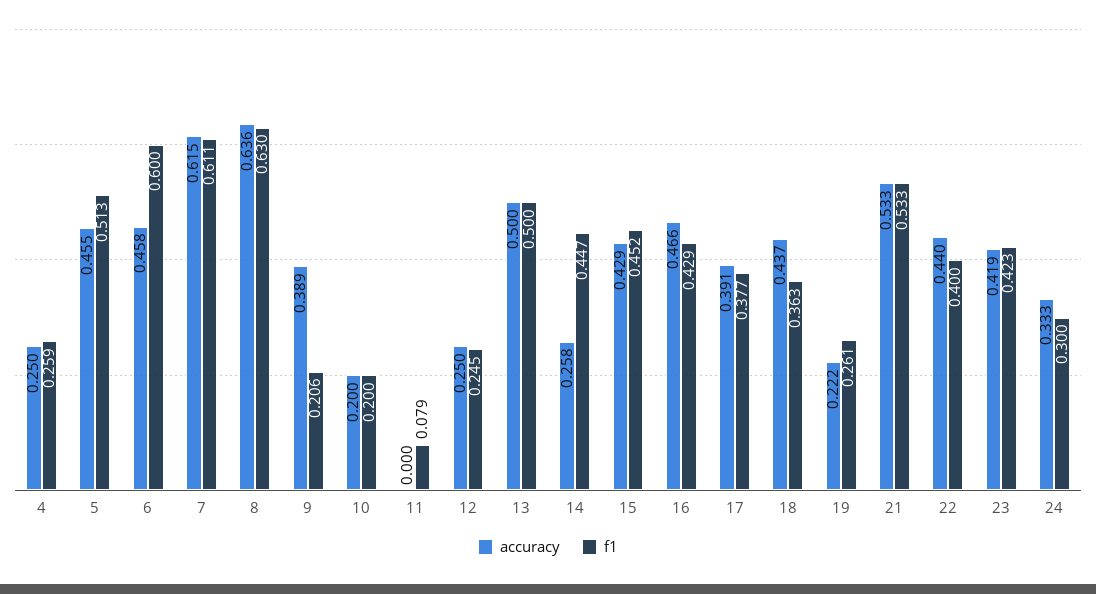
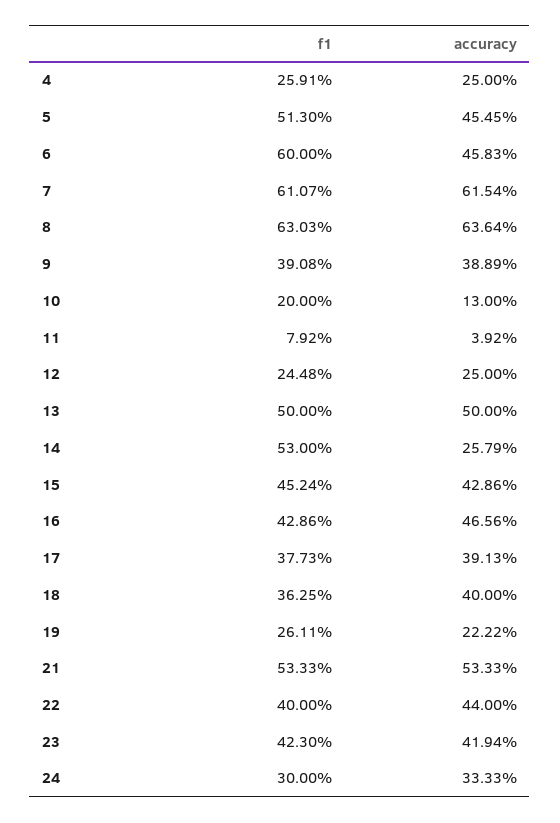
f1, 9: 0.206 -> 0.3908
accuracy, 10: 0.2 -> 0.13
accuracy, 11: 0 -> 0.0392
f1, 14: 0.447 -> 0.53
accuracy, 18: 0.437 -> 0.4

